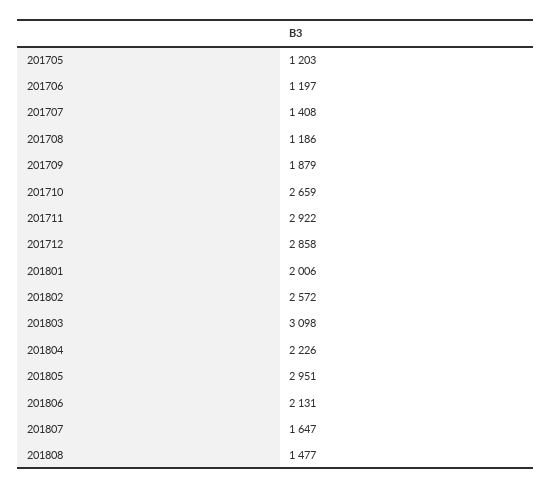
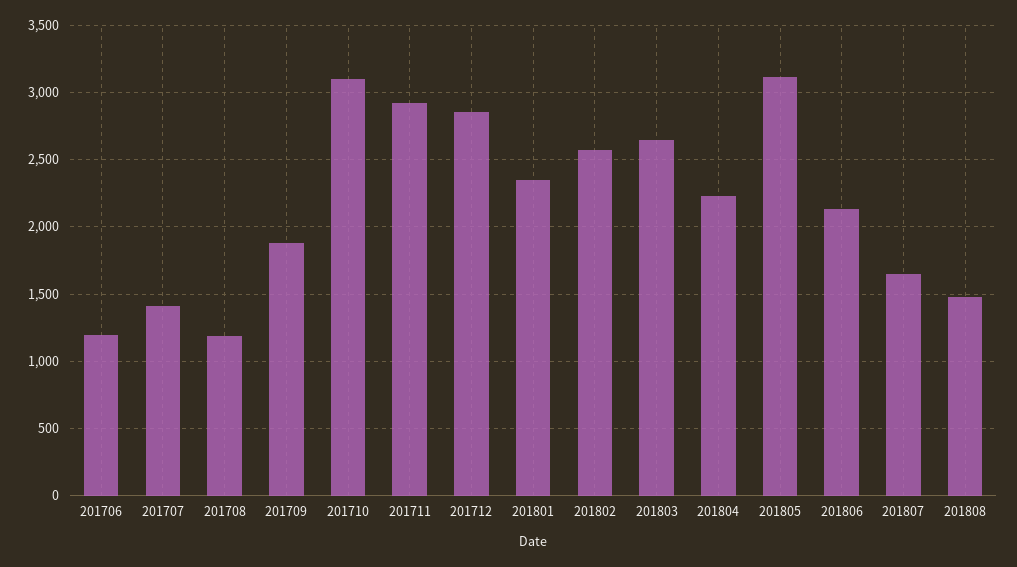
201705: 1203 -> none
201710: 2659 -> 3100
201801: 2006 -> 2350
201803: 3098 -> 2650
201805: 2951 -> 3100

